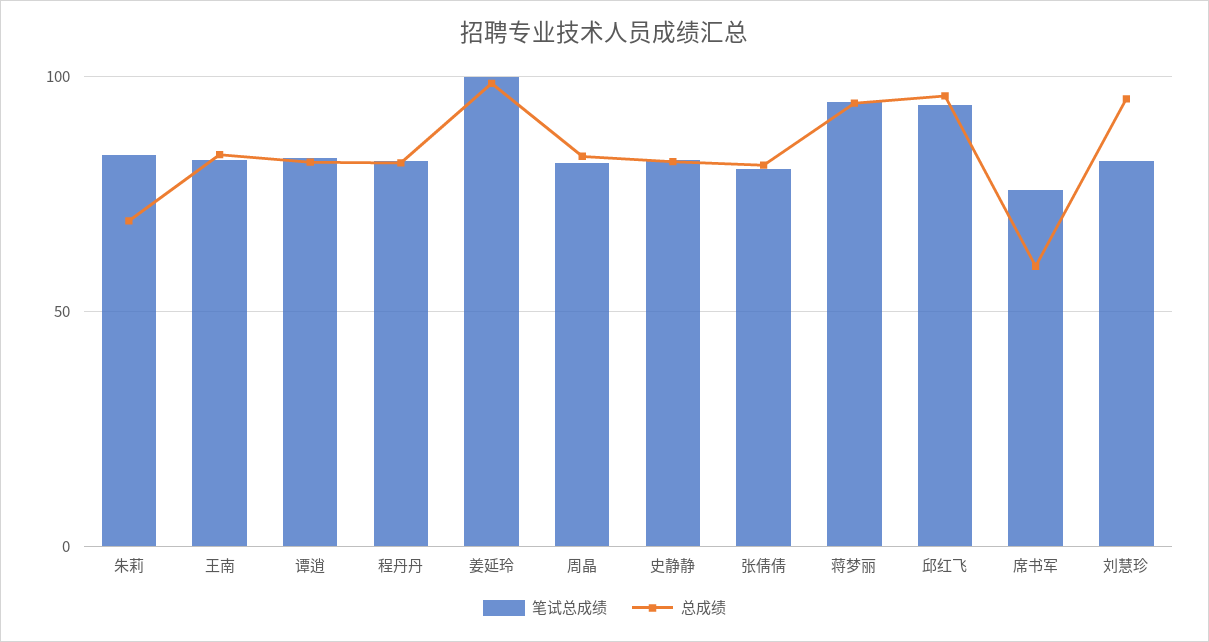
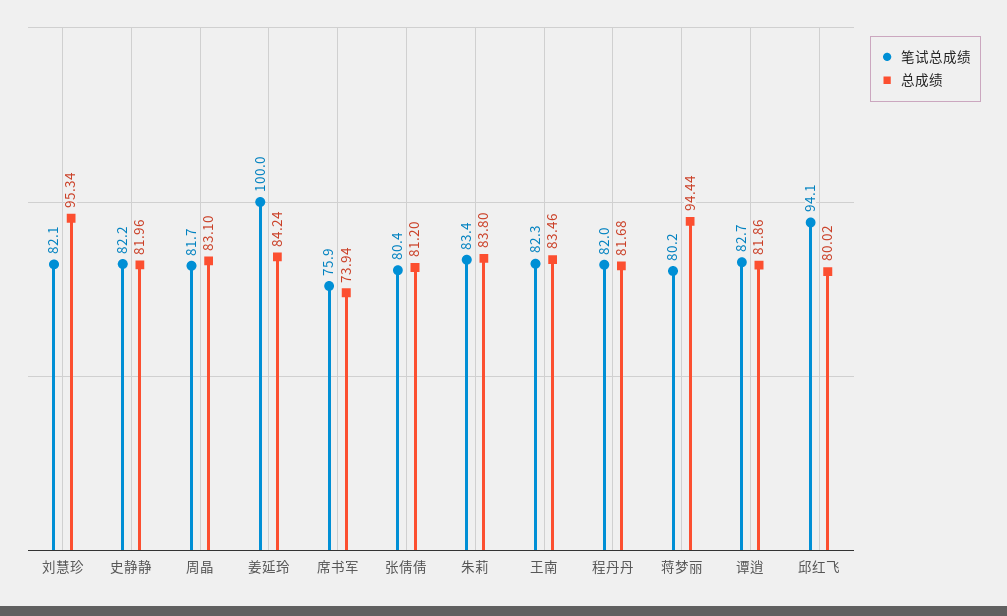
总成绩, 朱莉: 70 -> 83.8
总成绩, 姜延玲: 100 -> 84.24
笔试总成绩, 蒋梦丽: 95 -> 80.2
总成绩, 邱红飞: 95 -> 80.02
总成绩, 席书军: 60 -> 73.94

